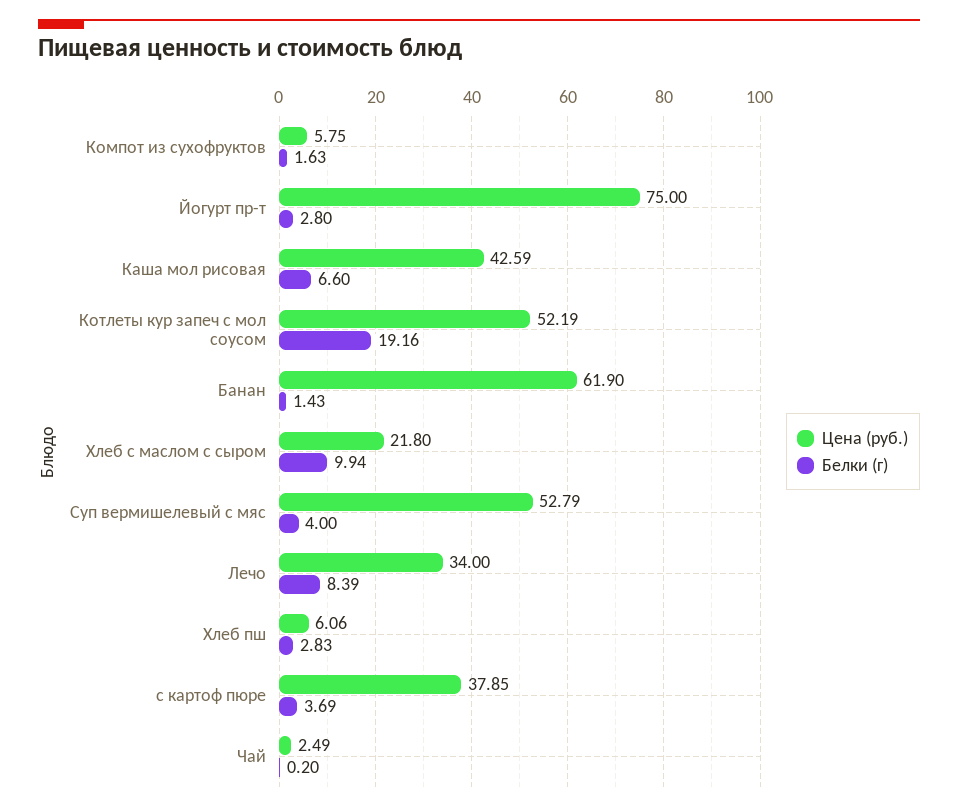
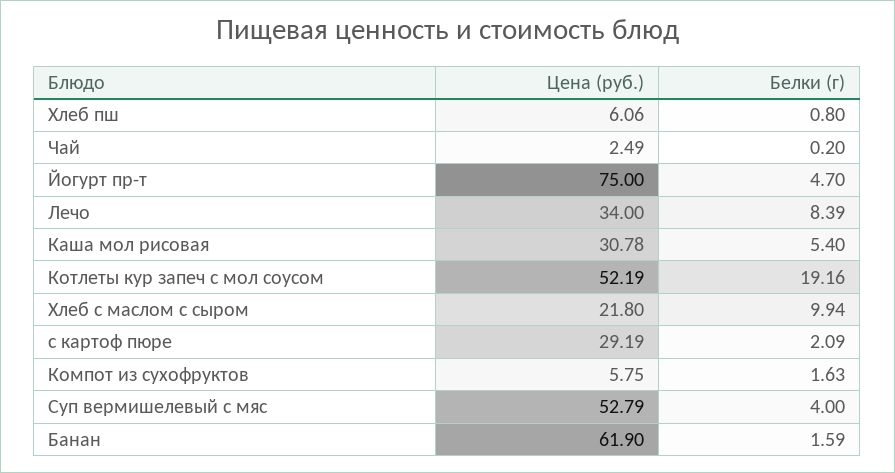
Белки (г), Йогурт пр-т: 2.8 -> 4.7
Цена (руб.), Каша мол рисовая: 42.59 -> 30.78
Белки (г), Каша мол рисовая: 6.6 -> 5.4
Белки (г), Банан: 1.43 -> 1.59
Белки (г), Хлеб пш: 2.83 -> 0.8
Цена (руб.), с картоф пюре: 37.85 -> 29.19
Белки (г), с картоф пюре: 3.69 -> 2.09

